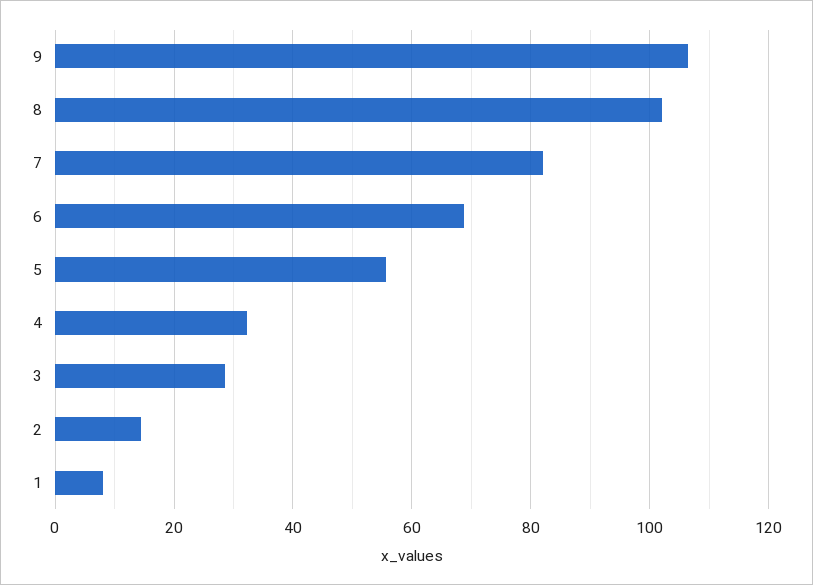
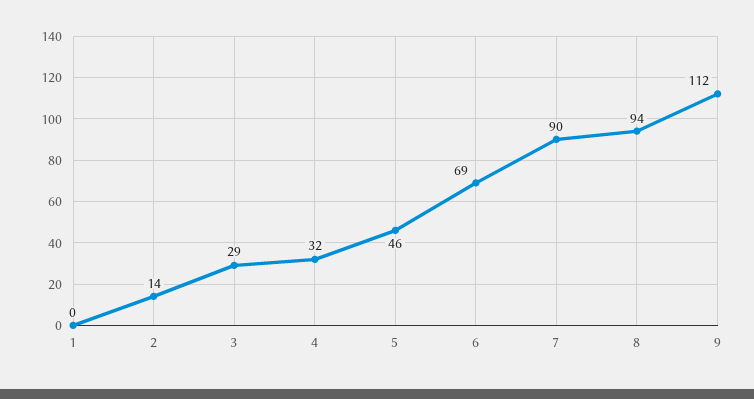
9: 106 -> 112
8: 102 -> 94
7: 82 -> 90
5: 56 -> 46
1: 8 -> 0

